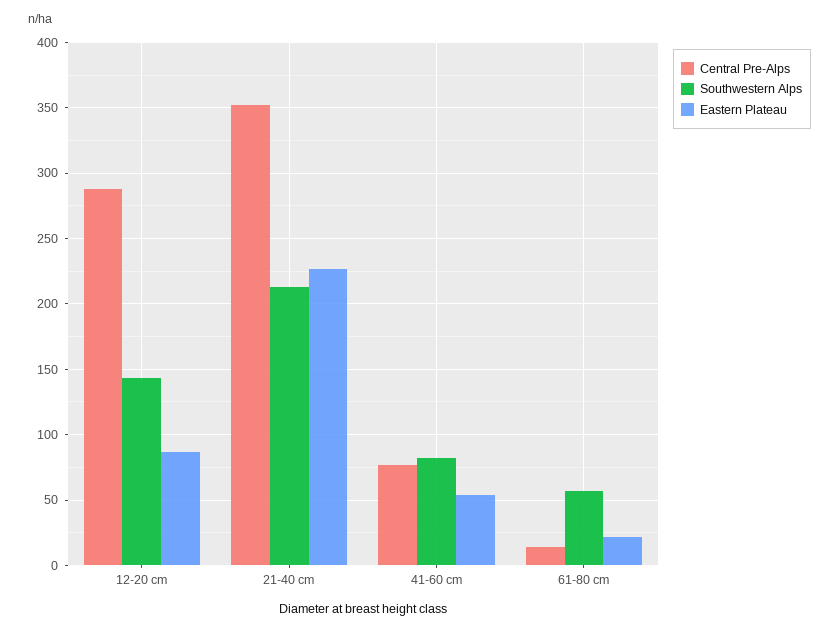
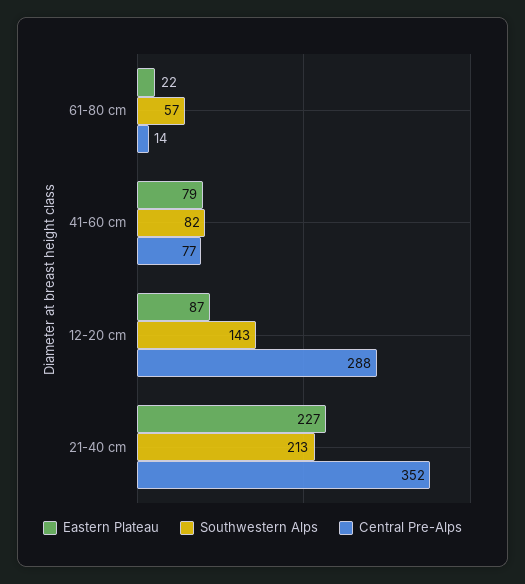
Eastern Plateau, 41-60 cm: 55 -> 79

